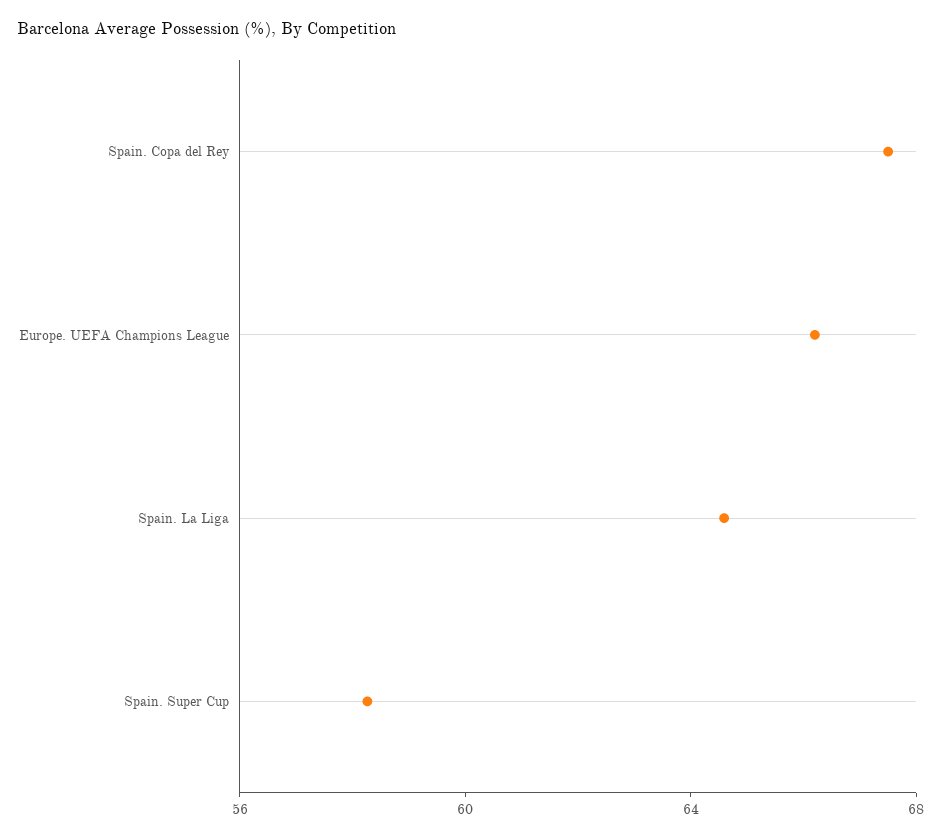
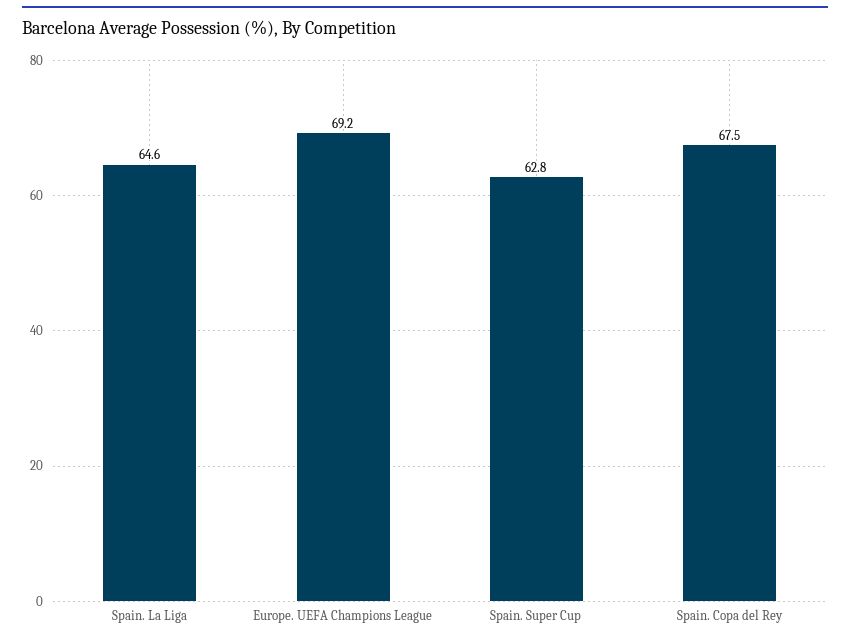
Europe. UEFA Champions League: 66 -> 69.2
Spain. Super Cup: 58 -> 62.8

